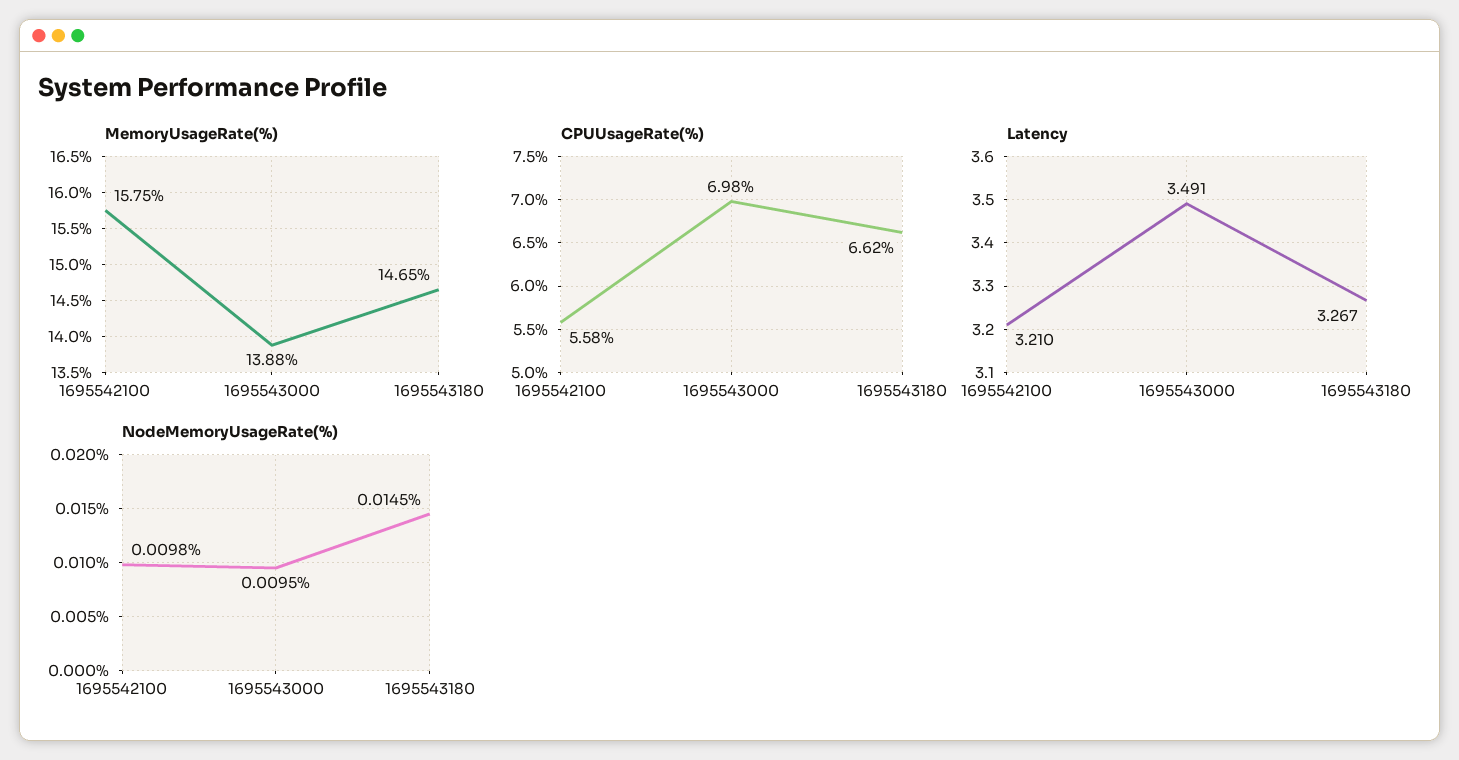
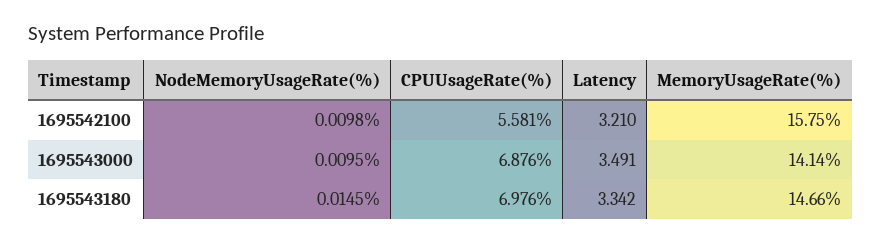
MemoryUsageRate(%), 1695543000: 13.88 -> 14.14
MemoryUsageRate(%), 1695543180: 14.65 -> 14.66
CPUUsageRate(%), 1695543000: 6.98 -> 6.876
CPUUsageRate(%), 1695543180: 6.62 -> 6.976
Latency, 1695543180: 3.267 -> 3.342

